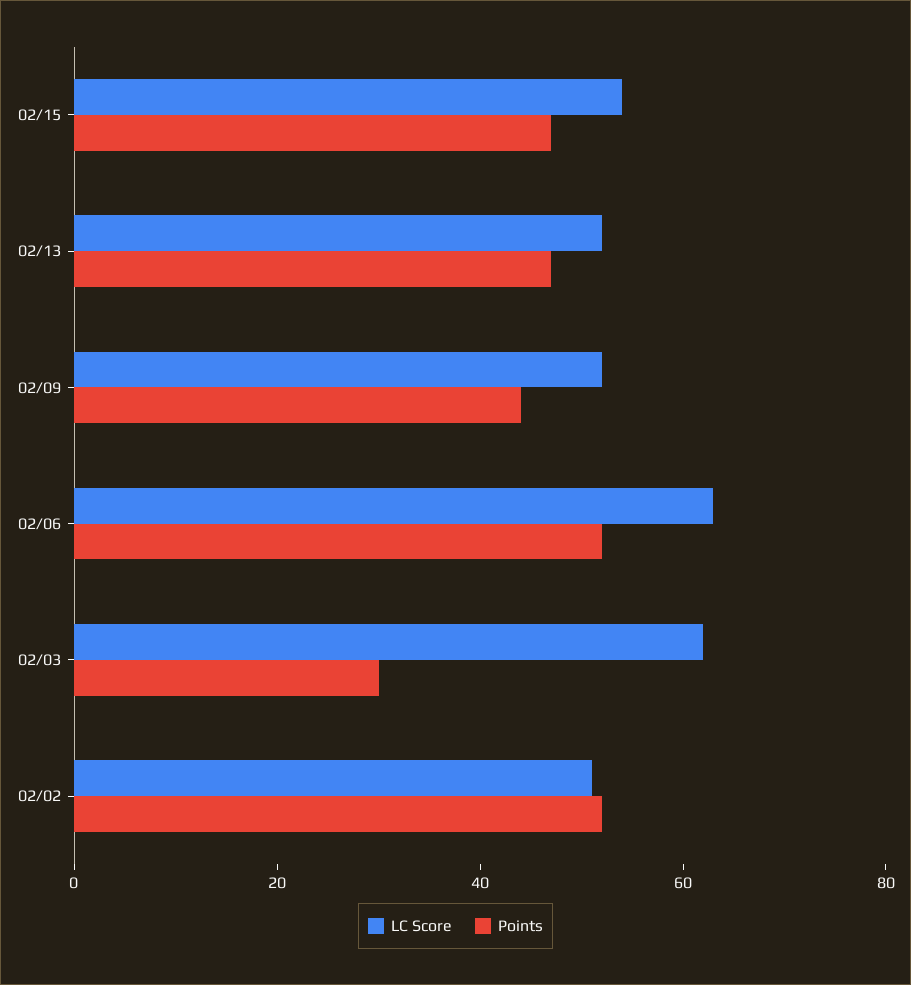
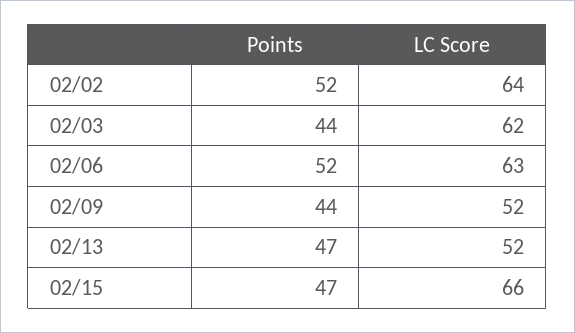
LC Score, 02/15: 55 -> 66
Points, 02/03: 30 -> 44
LC Score, 02/02: 50 -> 64

